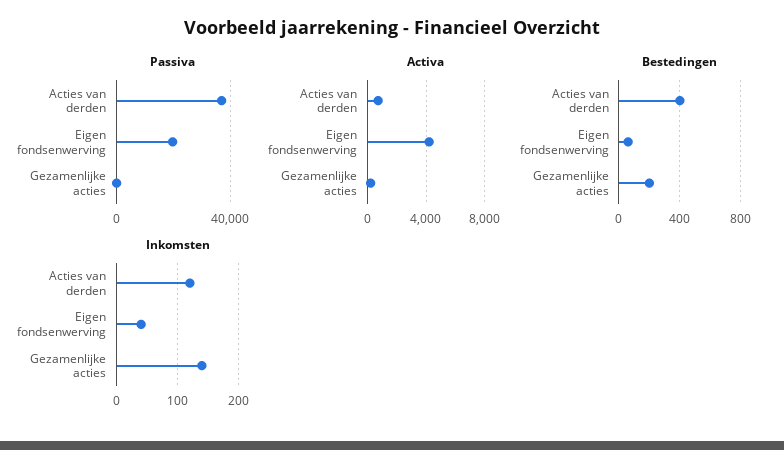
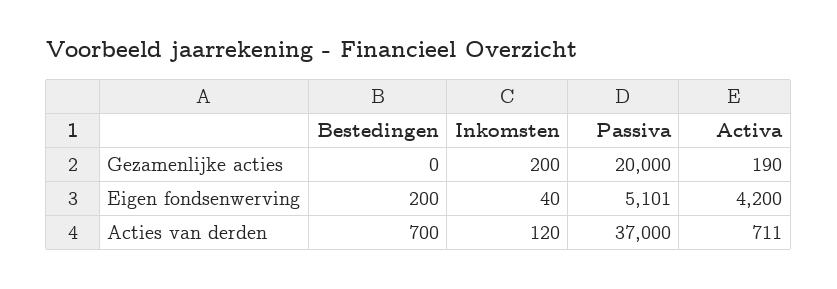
Passiva, Eigen fondsenwerving: 20000 -> 5101
Passiva, Gezamenlijke acties: 0 -> 20000
Bestedingen, Acties van derden: 400 -> 700
Bestedingen, Eigen fondsenwerving: 50 -> 200
Bestedingen, Gezamenlijke acties: 200 -> 0
Inkomsten, Gezamenlijke acties: 140 -> 200

